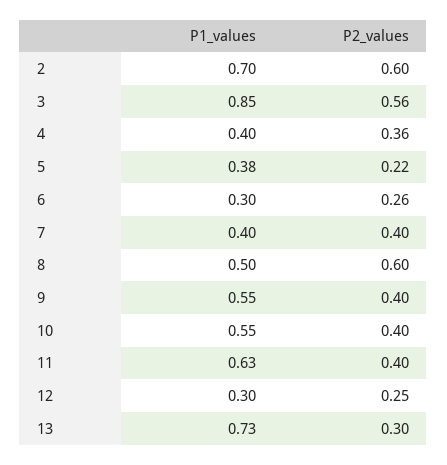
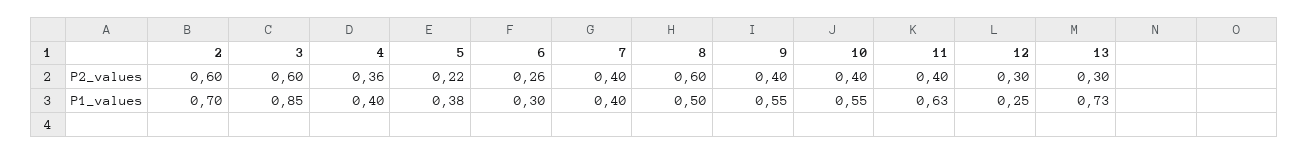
P2_values, 3: 0.56 -> 0.6
P1_values, 12: 0.3 -> 0.25
P2_values, 12: 0.25 -> 0.3

